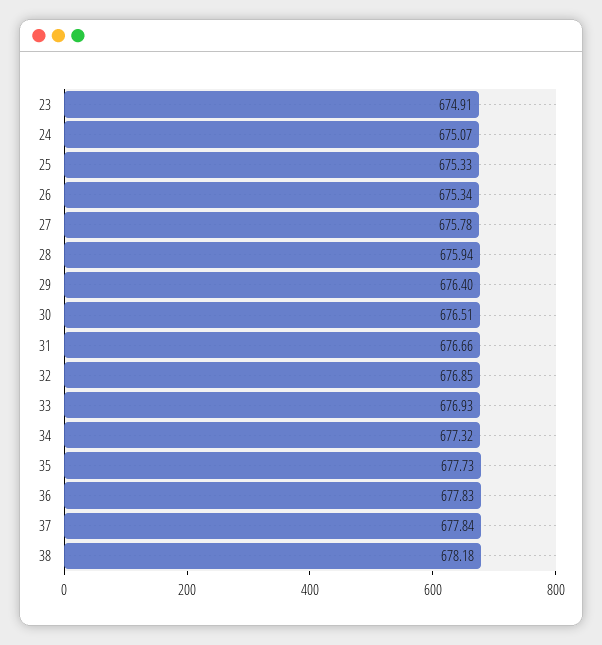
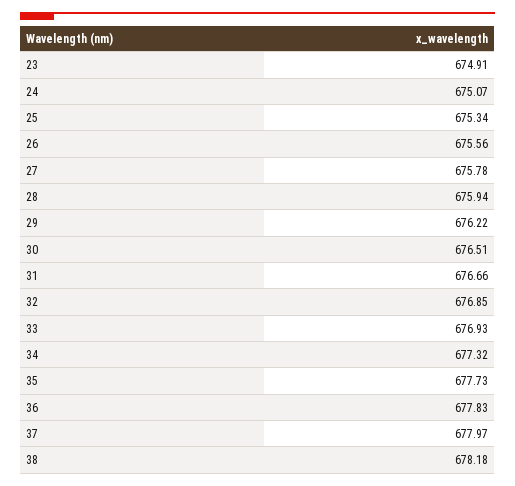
25: 675.33 -> 675.34
26: 675.34 -> 675.56
29: 676.4 -> 676.22
37: 677.84 -> 677.97

